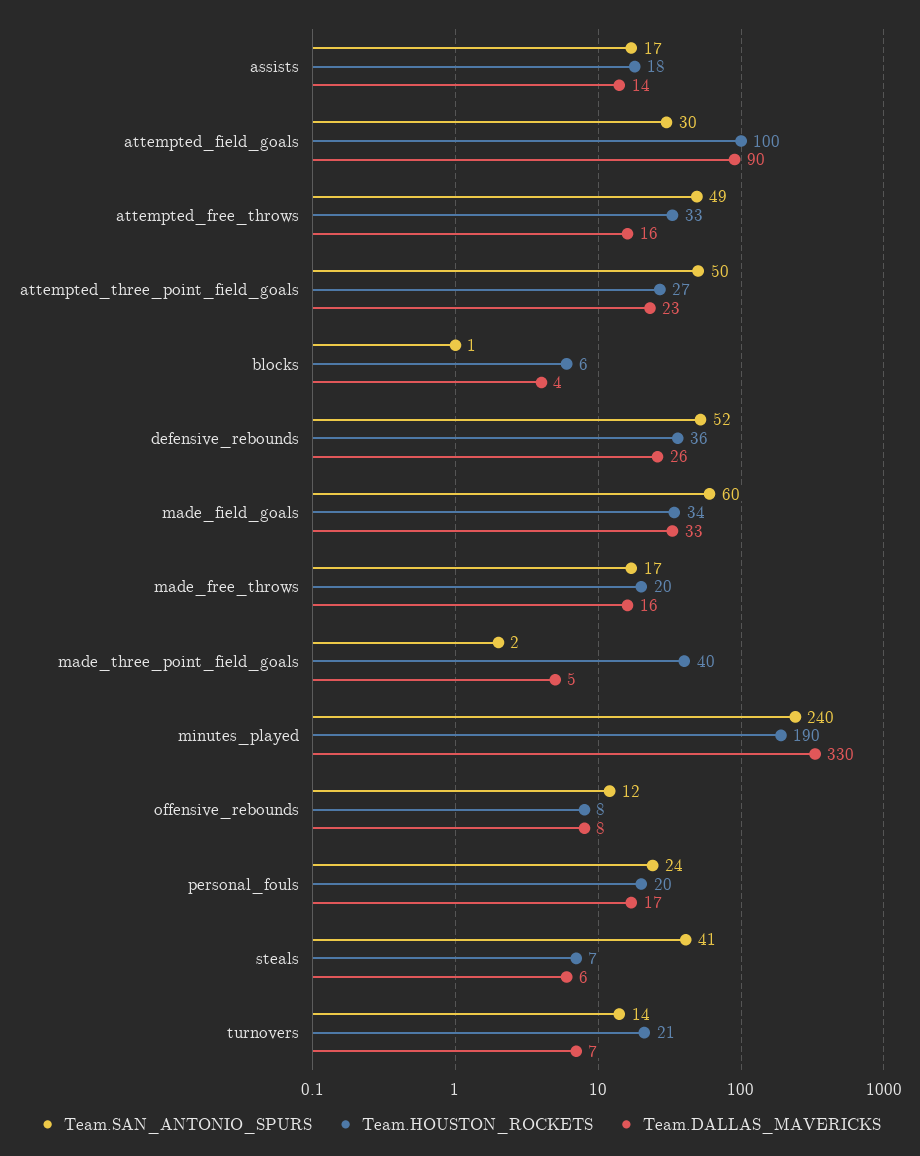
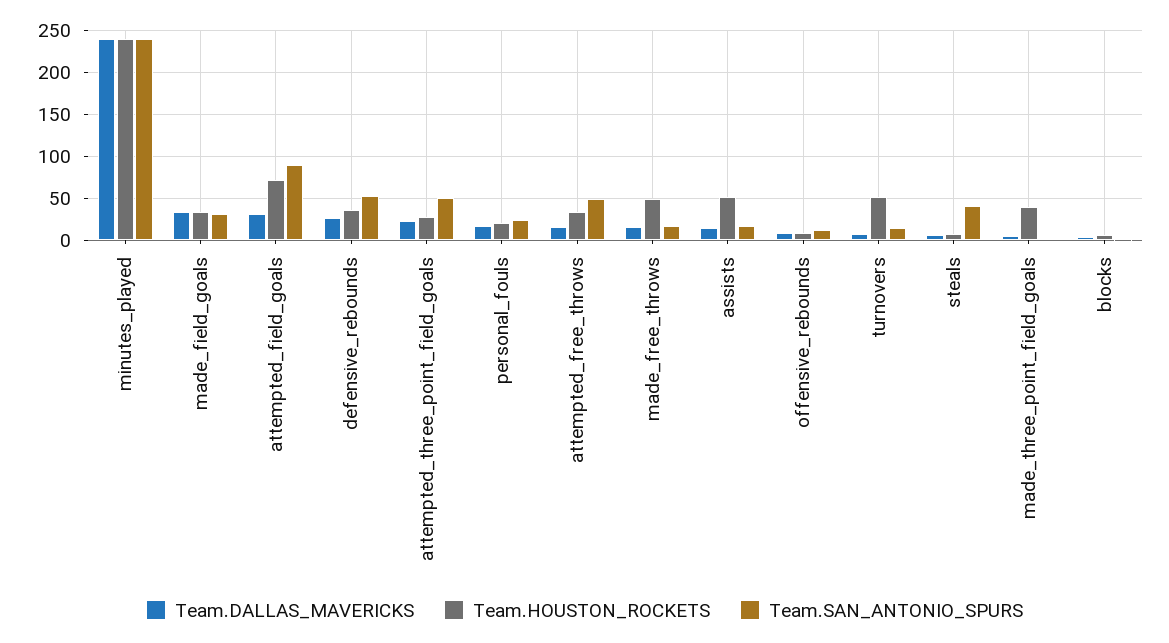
Team.HOUSTON_ROCKETS, assists: 18 -> 50
Team.SAN_ANTONIO_SPURS, attempted_field_goals: 30 -> 90
Team.HOUSTON_ROCKETS, attempted_field_goals: 100 -> 70
Team.DALLAS_MAVERICKS, attempted_field_goals: 90 -> 30
Team.SAN_ANTONIO_SPURS, made_field_goals: 60 -> 30
Team.HOUSTON_ROCKETS, made_free_throws: 20 -> 50
Team.HOUSTON_ROCKETS, minutes_played: 190 -> 240
Team.DALLAS_MAVERICKS, minutes_played: 330 -> 240
Team.HOUSTON_ROCKETS, turnovers: 21 -> 50

